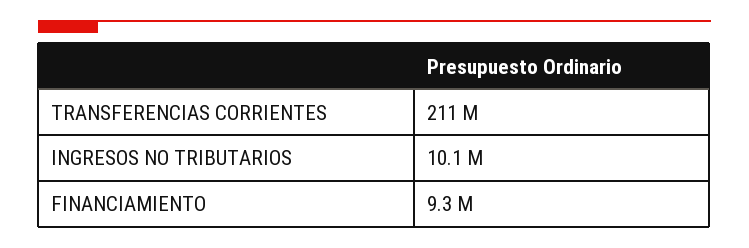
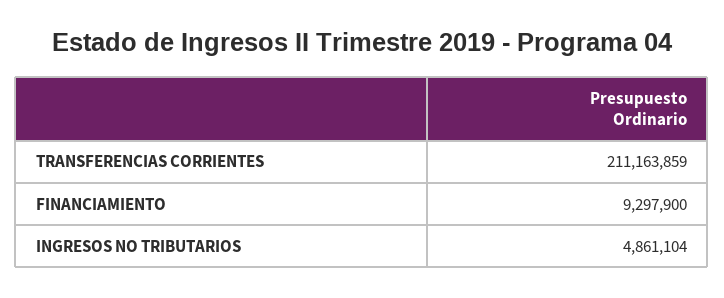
INGRESOS NO TRIBUTARIOS: 10100000 -> 4861104

